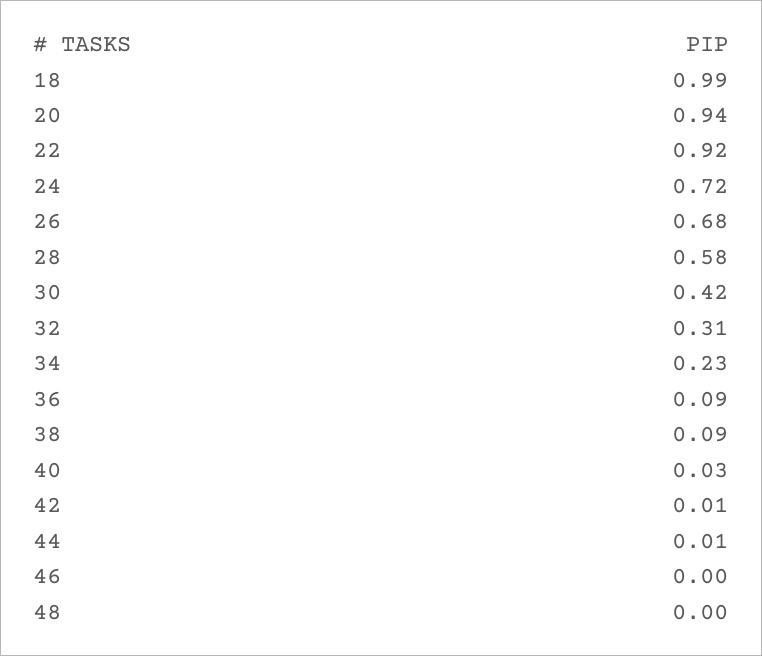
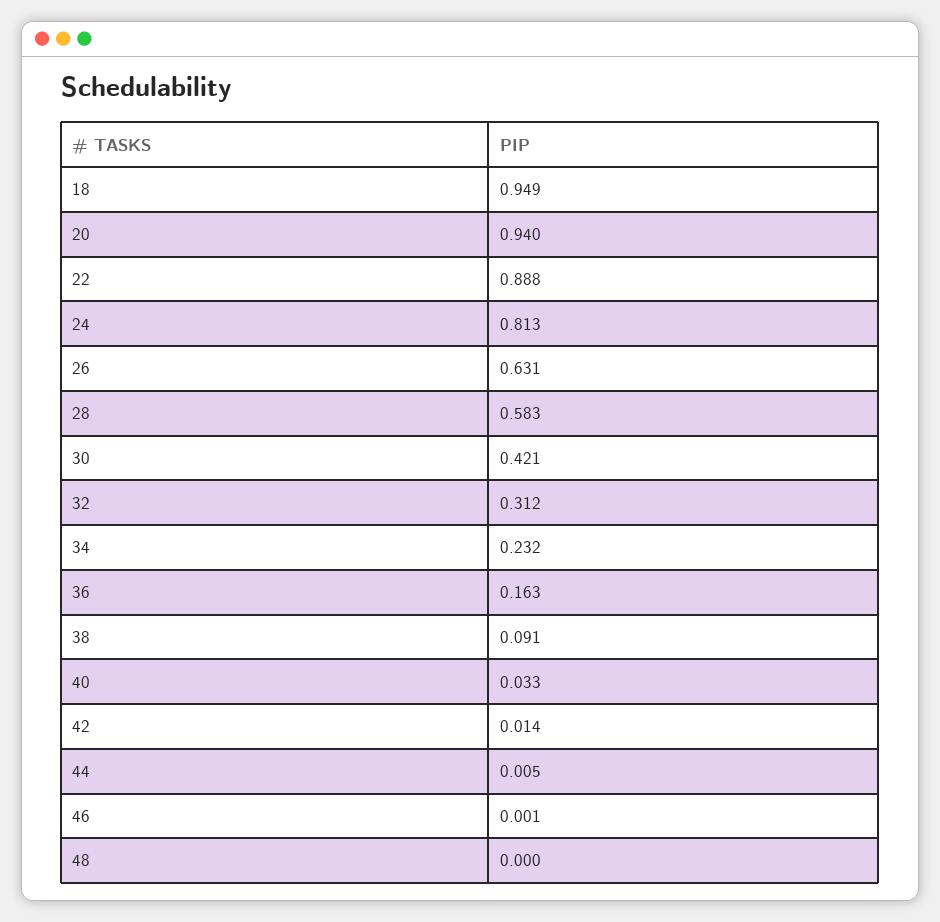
18: 0.99 -> 0.949
22: 0.92 -> 0.888
24: 0.72 -> 0.813
26: 0.68 -> 0.631
36: 0.09 -> 0.163

